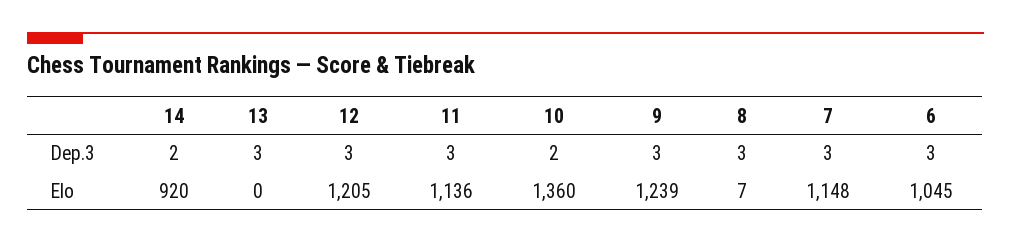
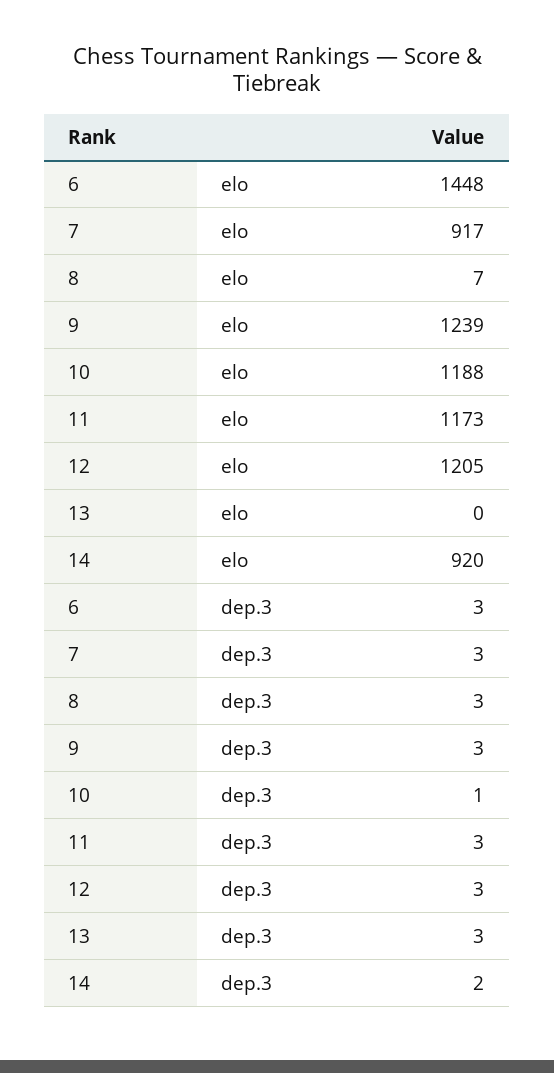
10, Dep.3: 2 -> 1
11, Elo: 1136 -> 1173
10, Elo: 1360 -> 1188
7, Elo: 1148 -> 917
6, Elo: 1045 -> 1448

